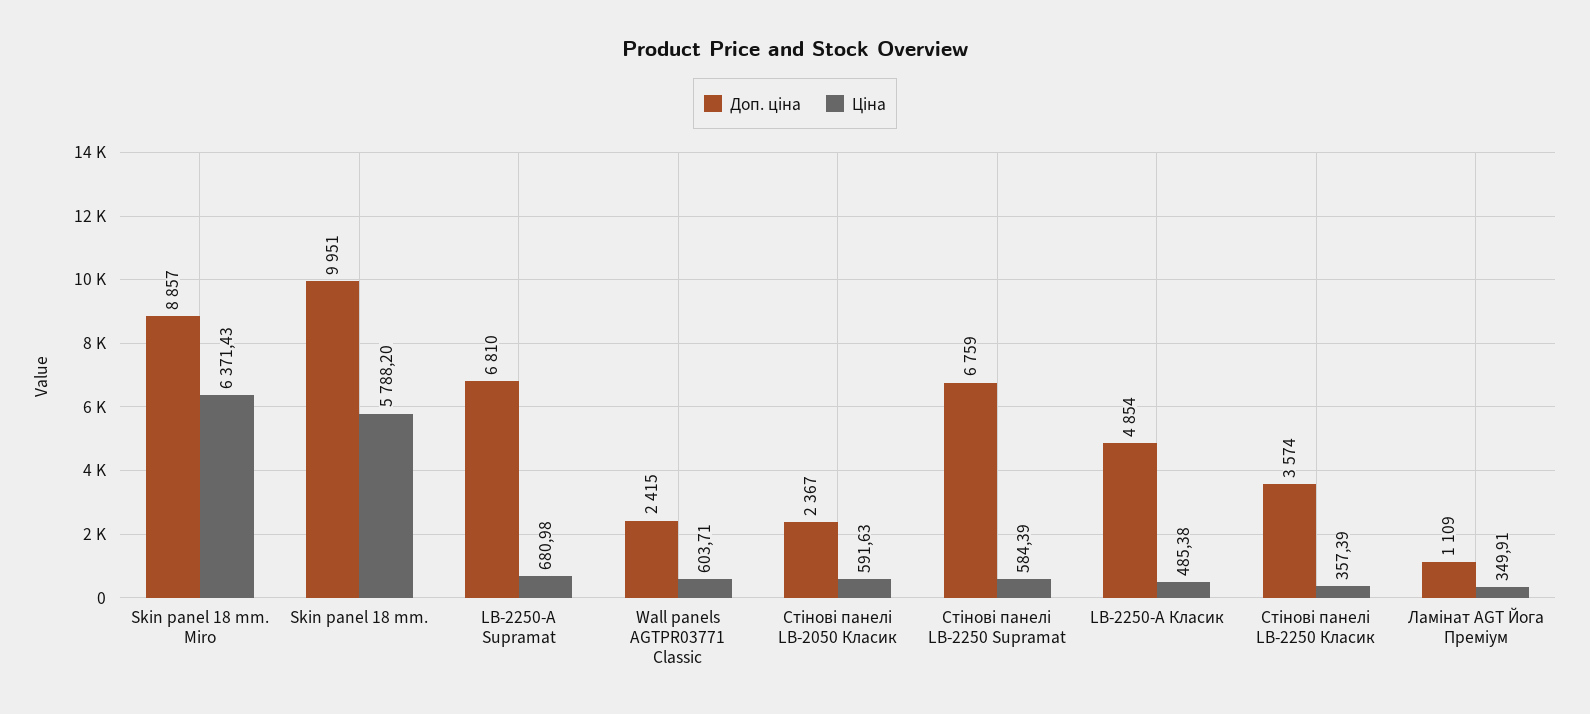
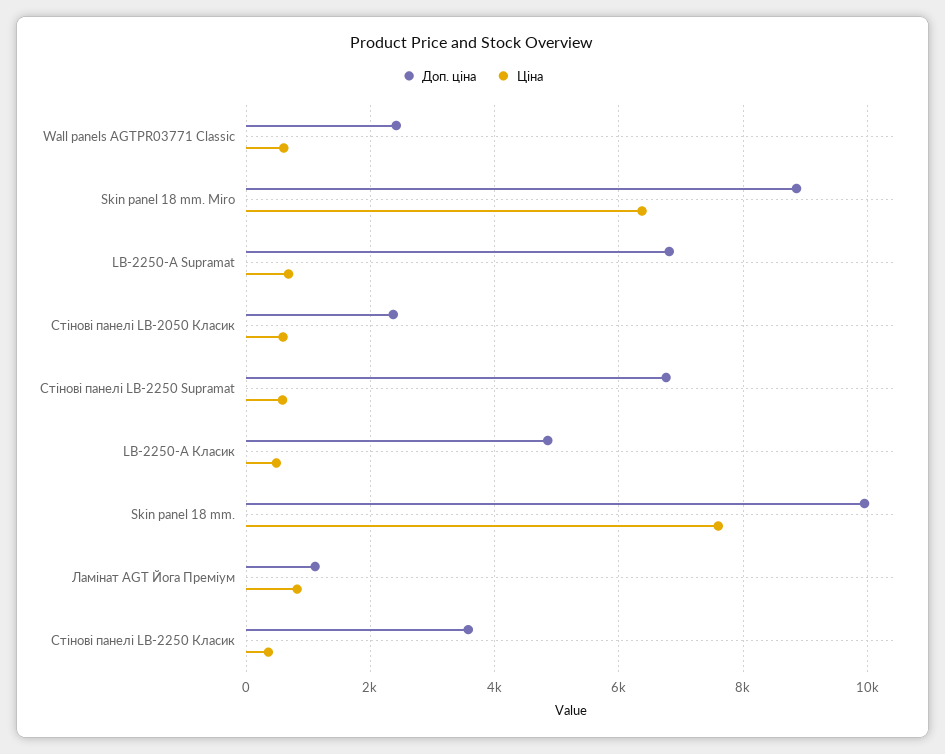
Ціна, Skin panel 18 mm.: 5788.2 -> 7600
Ціна, Ламінат AGT Йога Преміум: 349.91 -> 800

